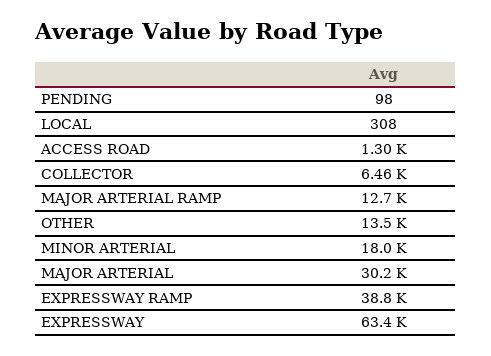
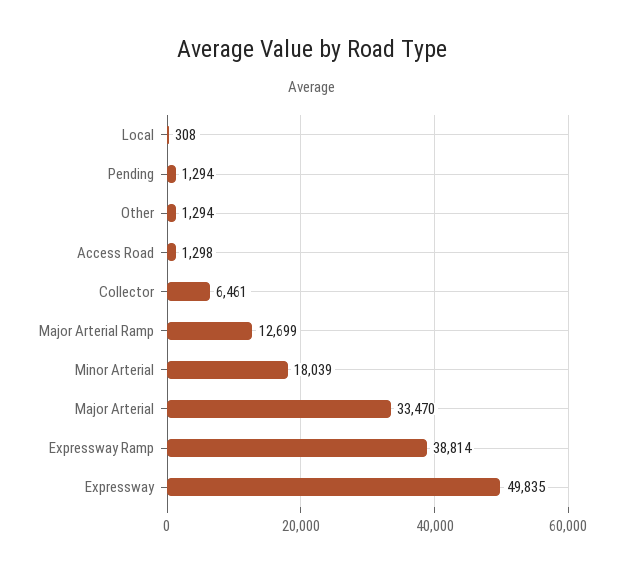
PENDING: 98 -> 1294
OTHER: 13500 -> 1294
MAJOR ARTERIAL: 30200 -> 33470
EXPRESSWAY: 63400 -> 49835

